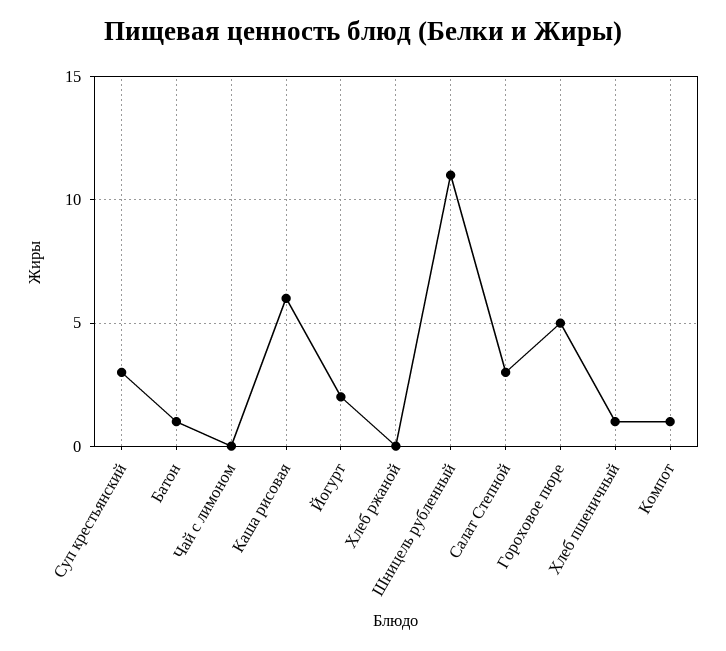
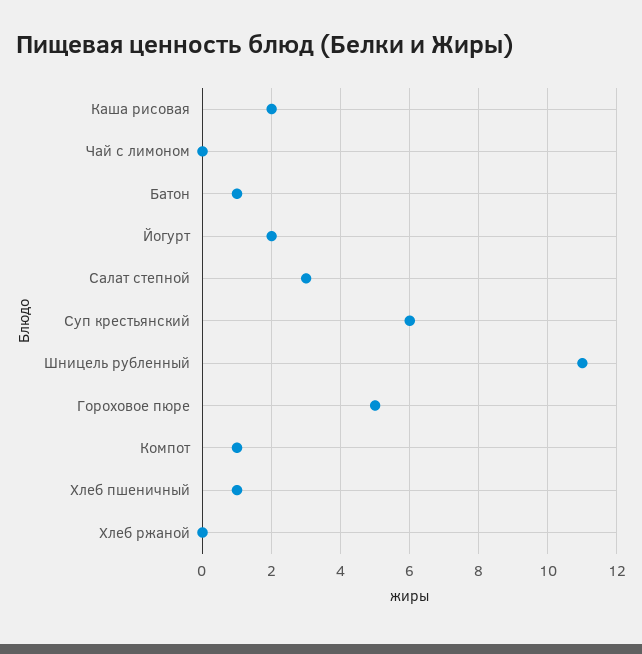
Суп крестьянский: 3 -> 6
Каша рисовая: 6 -> 2

